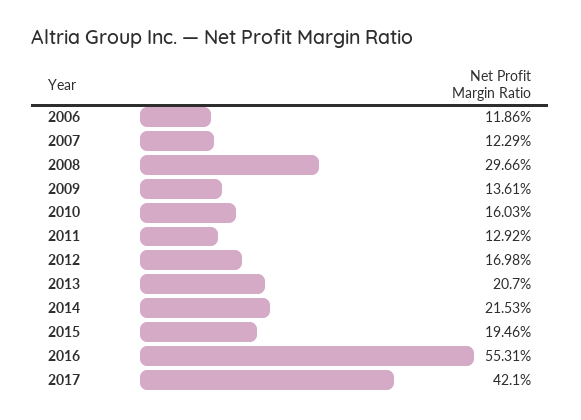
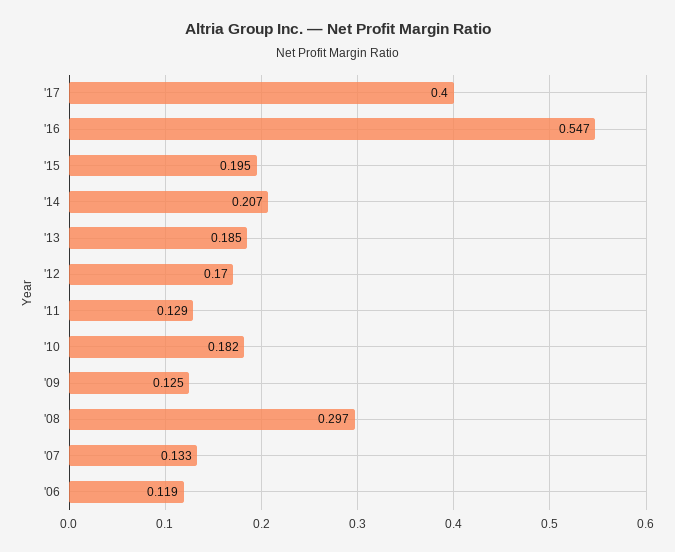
2007: 0.1229 -> 0.133
2009: 0.1361 -> 0.125
2010: 0.1603 -> 0.182
2013: 0.207 -> 0.185
2014: 0.2153 -> 0.207
2016: 0.5531 -> 0.547
2017: 0.421 -> 0.4

